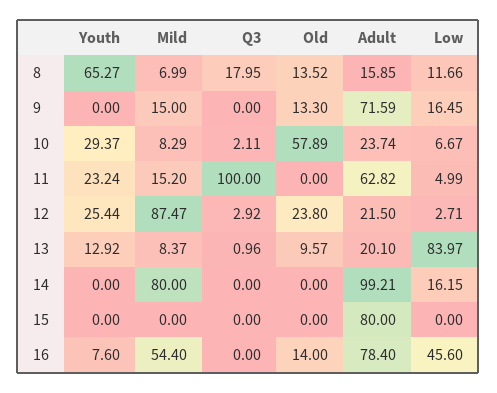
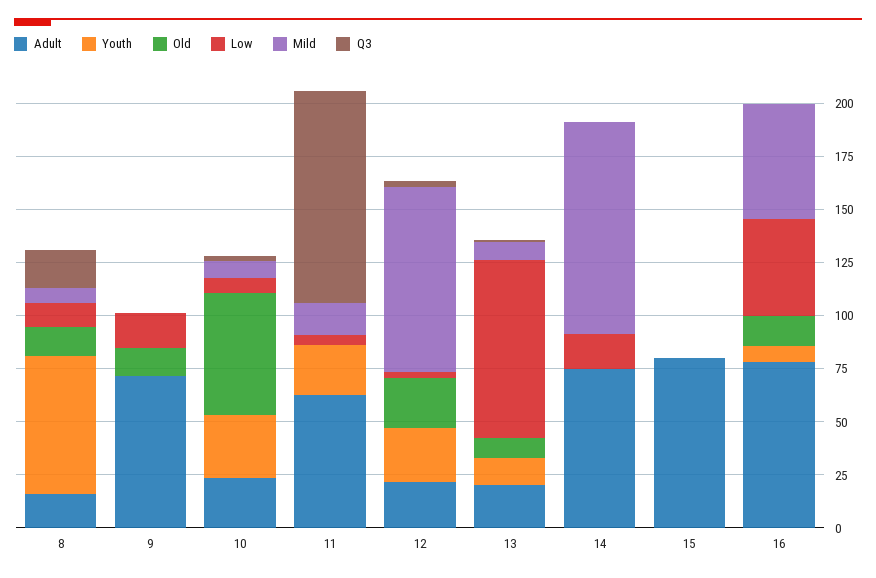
Mild, 9: 15 -> 0
Mild, 14: 80 -> 100
Adult, 14: 99.21 -> 75

